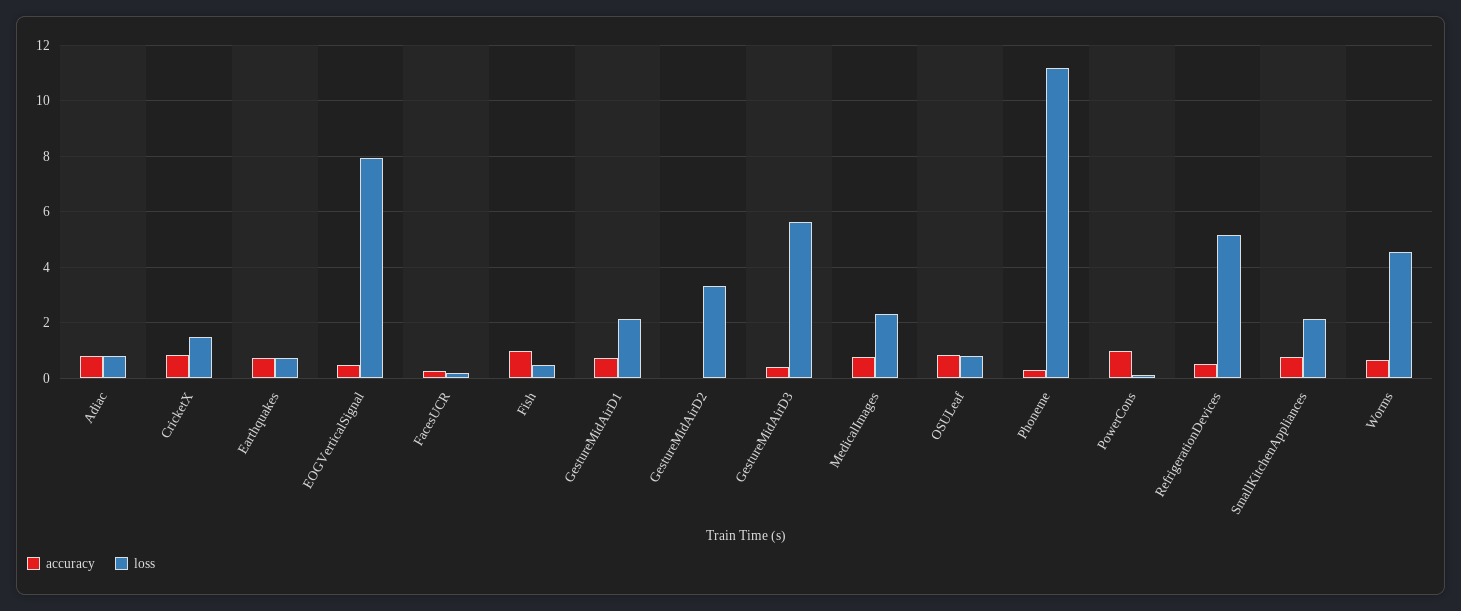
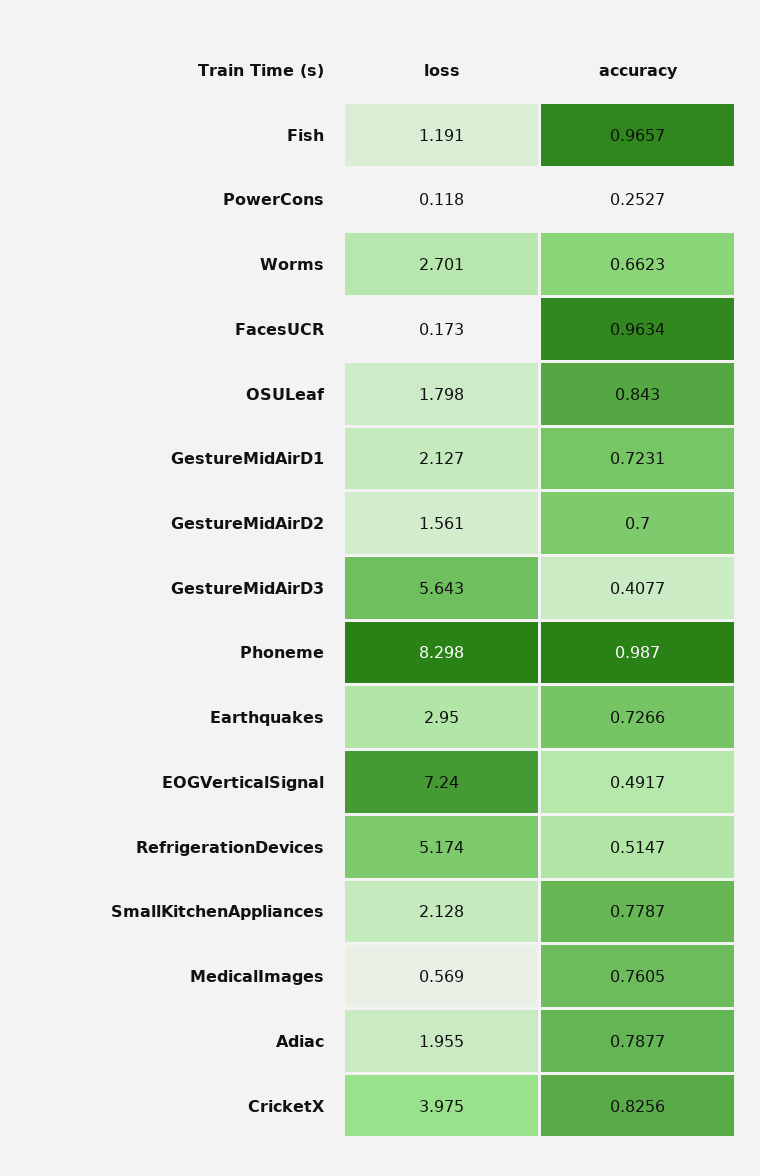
loss, Adiac: 0.75 -> 1.955
loss, CricketX: 1.5 -> 3.975
loss, Earthquakes: 0.75 -> 2.95
loss, EOGVerticalSignal: 8 -> 7.24
accuracy, FacesUCR: 0.25 -> 0.9634
loss, Fish: 0.5 -> 1.191
accuracy, GestureMidAirD2: 0 -> 0.7
loss, GestureMidAirD2: 3.25 -> 1.561
loss, MedicalImages: 2.25 -> 0.569
loss, OSULeaf: 0.75 -> 1.798
accuracy, Phoneme: 0.25 -> 0.987
loss, Phoneme: 11.25 -> 8.298
accuracy, PowerCons: 1 -> 0.2527
loss, Worms: 4.5 -> 2.701

